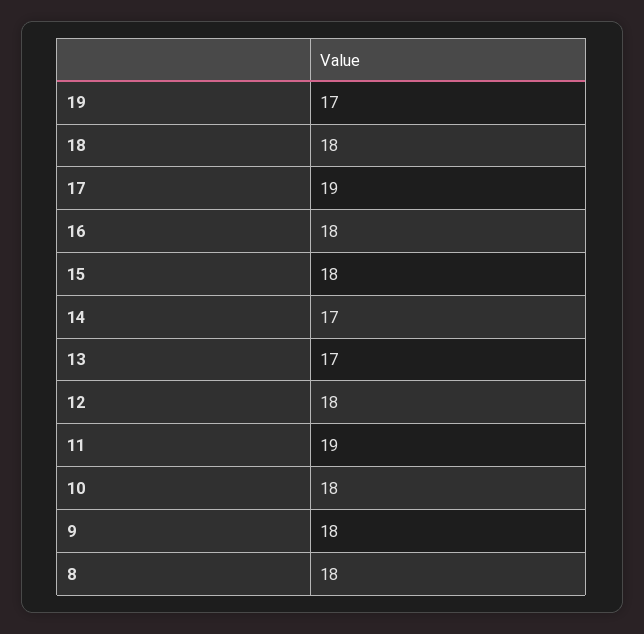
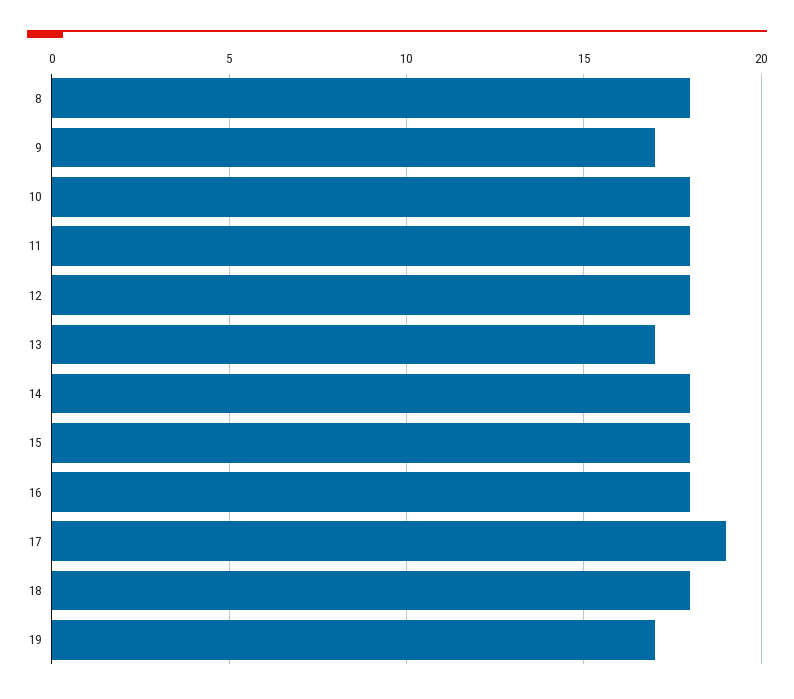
14: 17 -> 18
11: 19 -> 18
9: 18 -> 17

